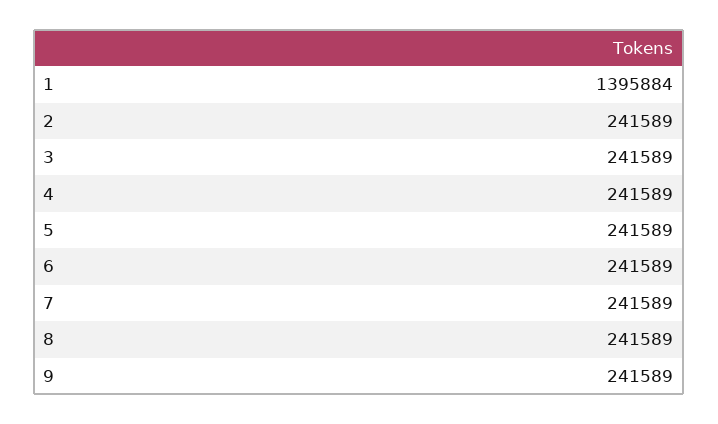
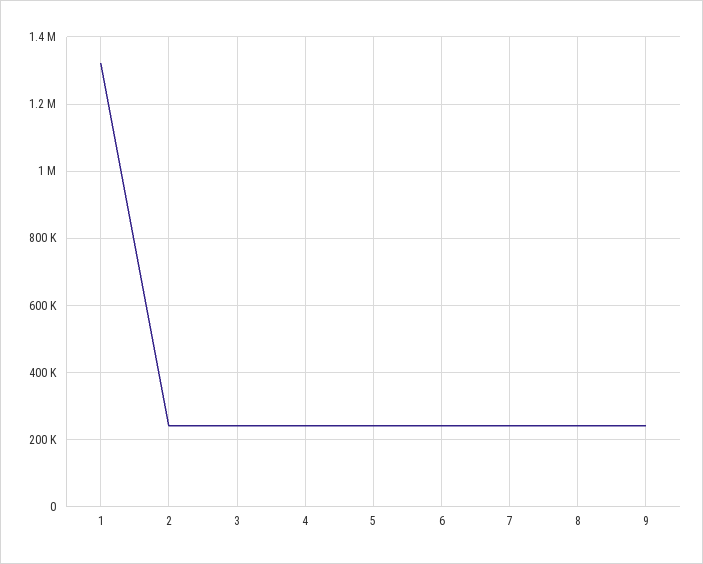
1: 1395884 -> 1320000

